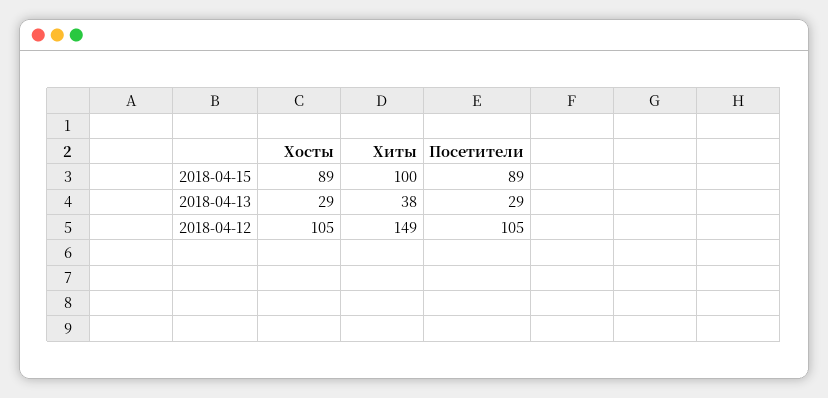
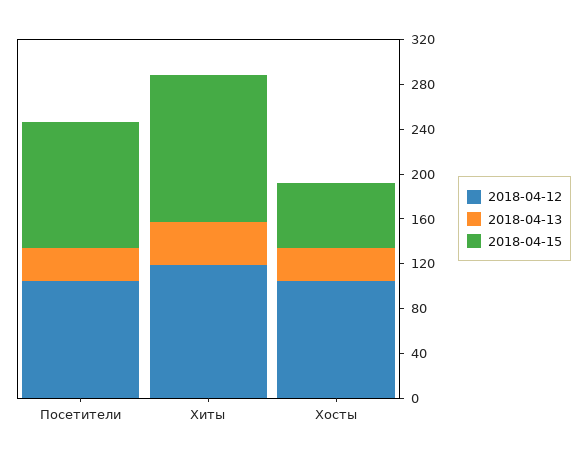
2018-04-15, Хосты: 89 -> 60
2018-04-15, Хиты: 100 -> 130
2018-04-15, Посетители: 89 -> 110
2018-04-12, Хиты: 149 -> 120

